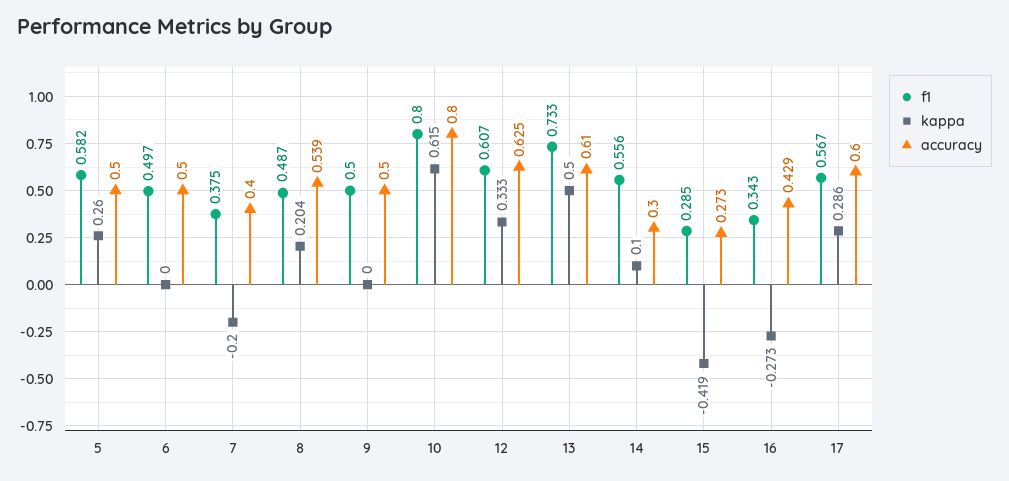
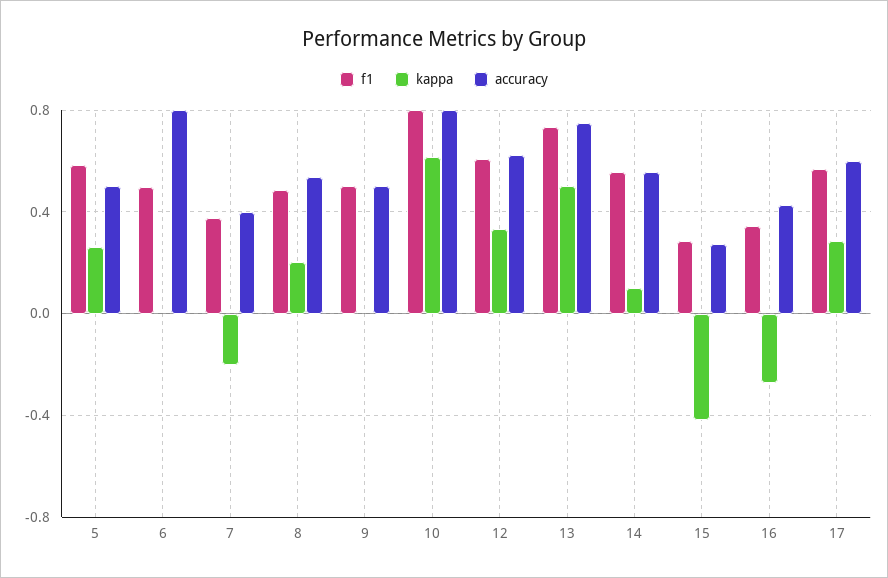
accuracy, 6: 0.5 -> 0.8
accuracy, 13: 0.61 -> 0.75
accuracy, 14: 0.3 -> 0.55

